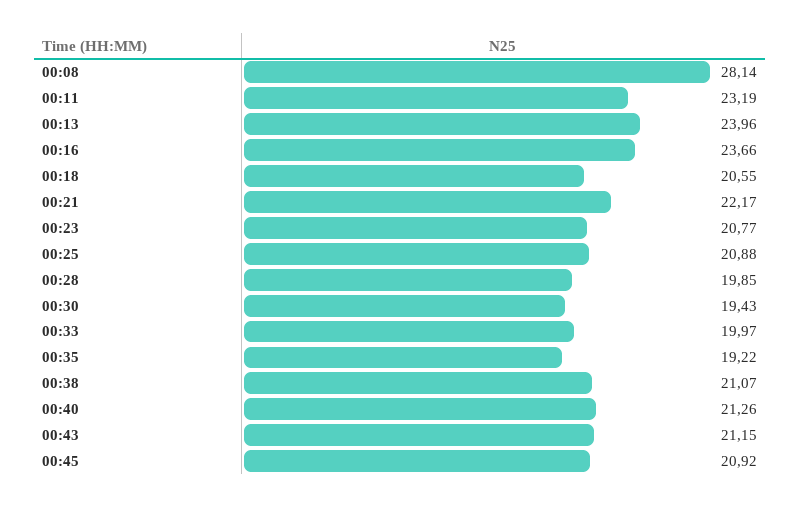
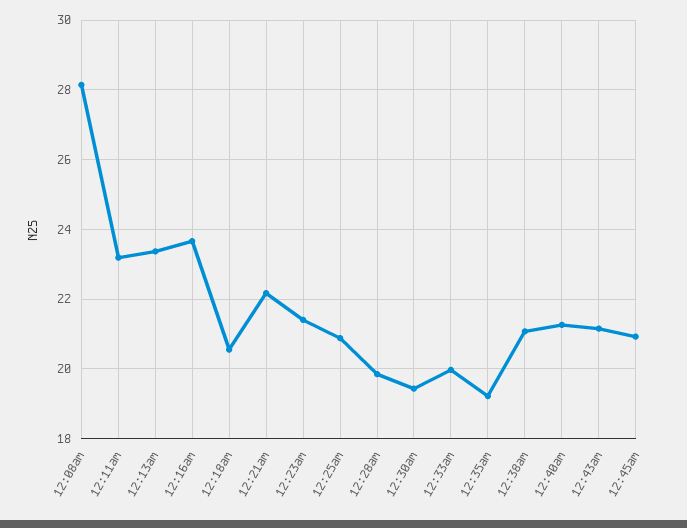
00:13: 23.96 -> 23.4
00:23: 20.77 -> 21.4

